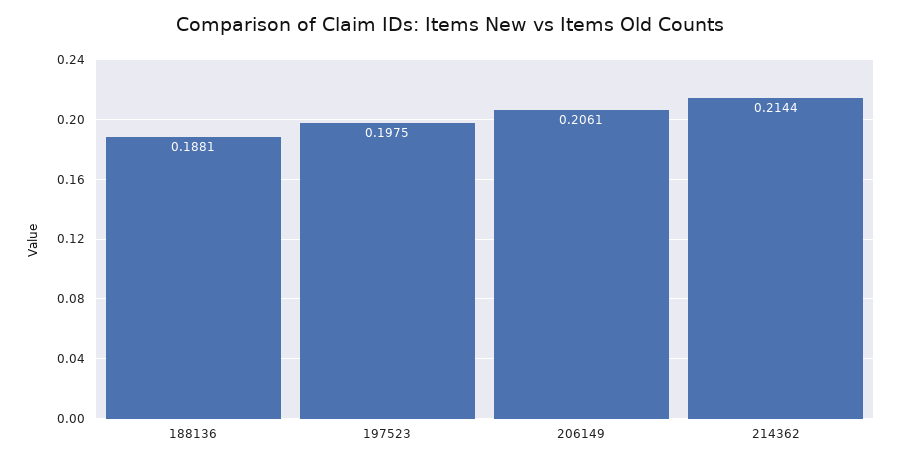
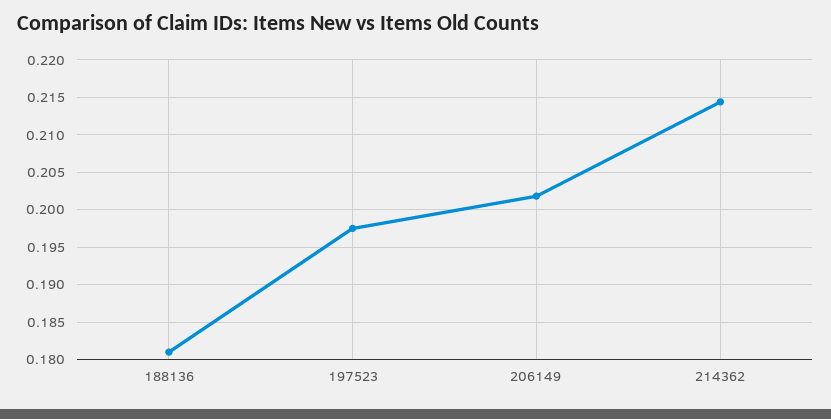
188136: 0.1881 -> 0.181
206149: 0.2061 -> 0.202

